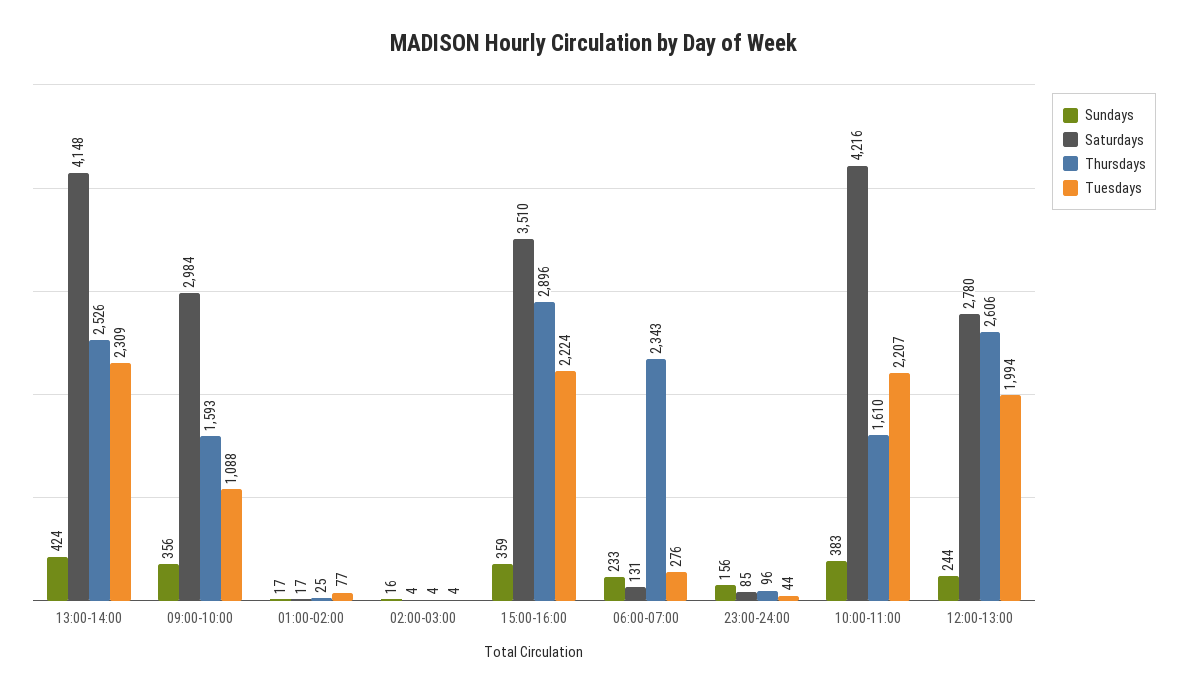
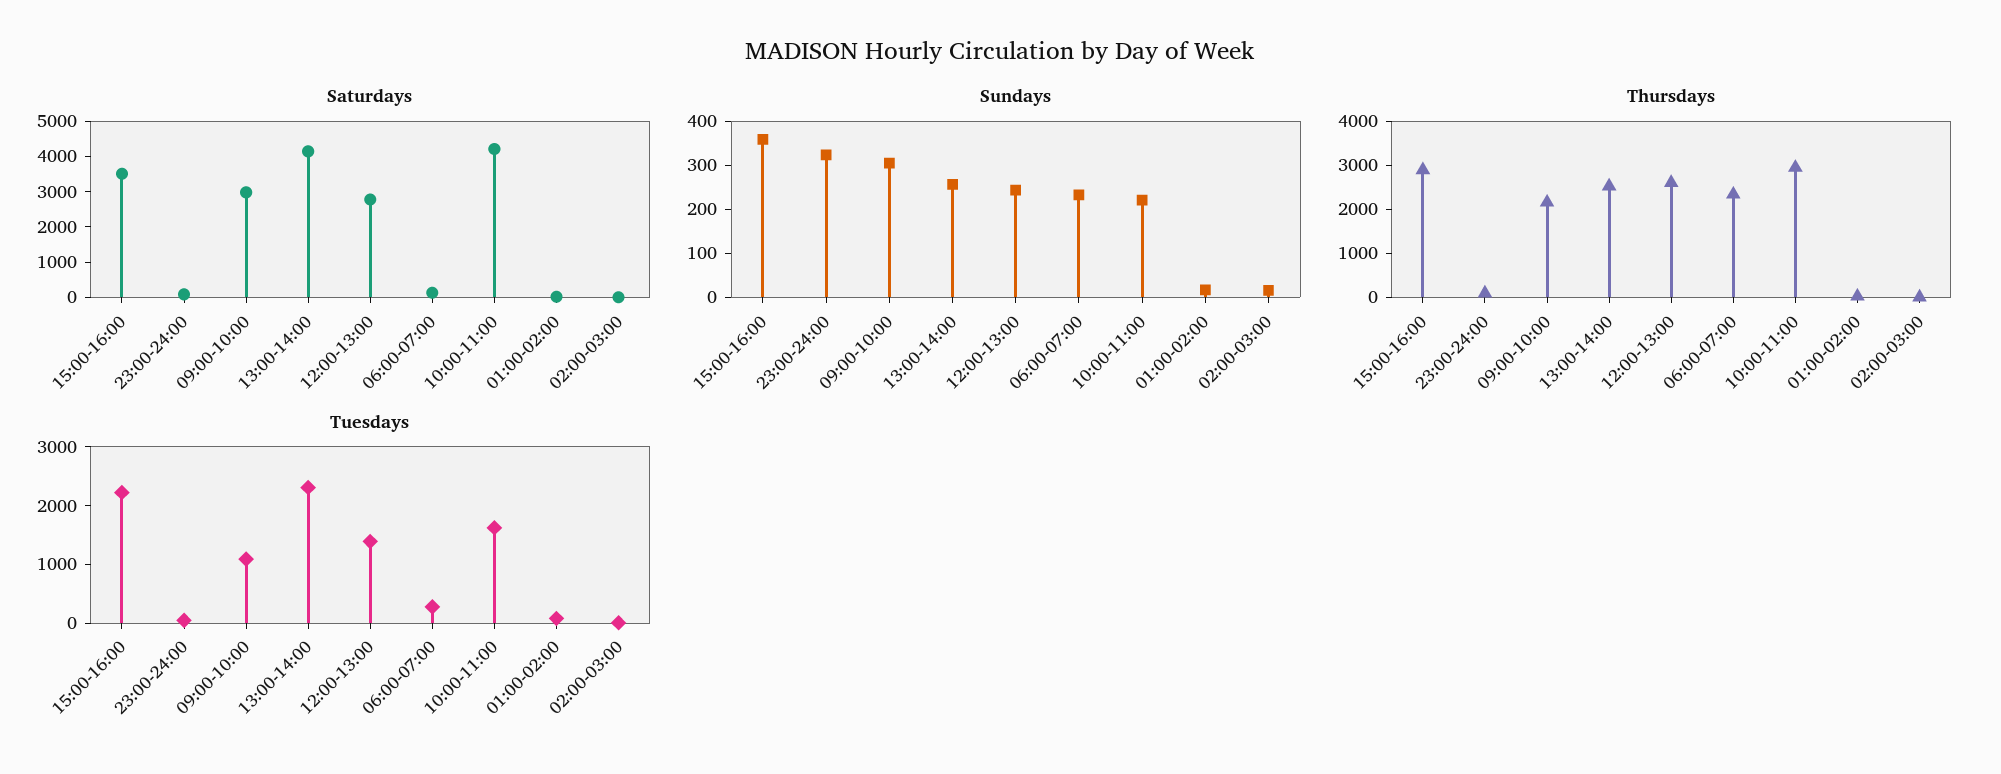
Sundays, 13:00-14:00: 424 -> 260
Sundays, 09:00-10:00: 356 -> 300
Thursdays, 09:00-10:00: 1593 -> 2200
Sundays, 23:00-24:00: 156 -> 320
Sundays, 10:00-11:00: 383 -> 220
Thursdays, 10:00-11:00: 1610 -> 3000
Tuesdays, 10:00-11:00: 2207 -> 1600
Tuesdays, 12:00-13:00: 1994 -> 1400

